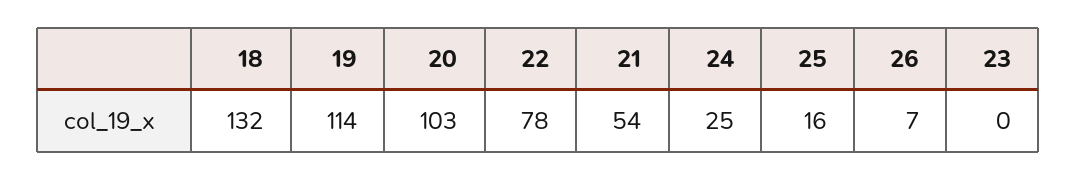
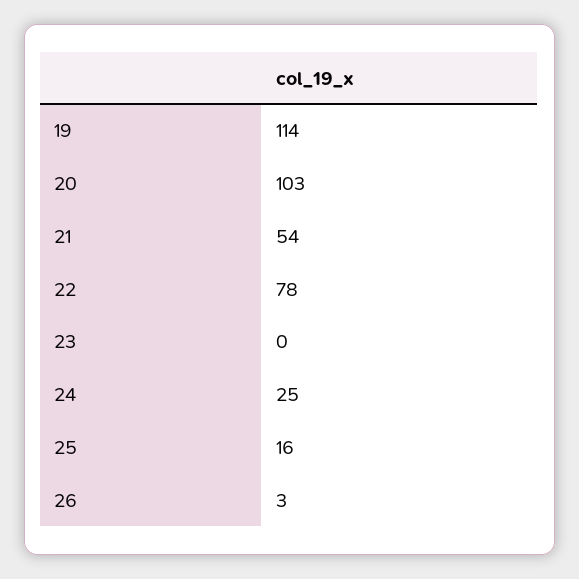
18: 132 -> none
26: 7 -> 3

